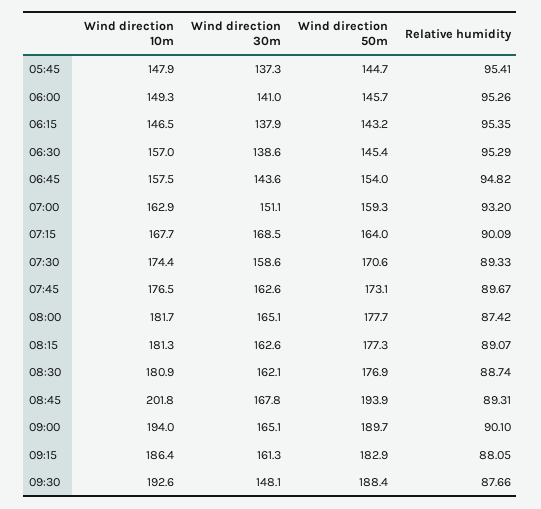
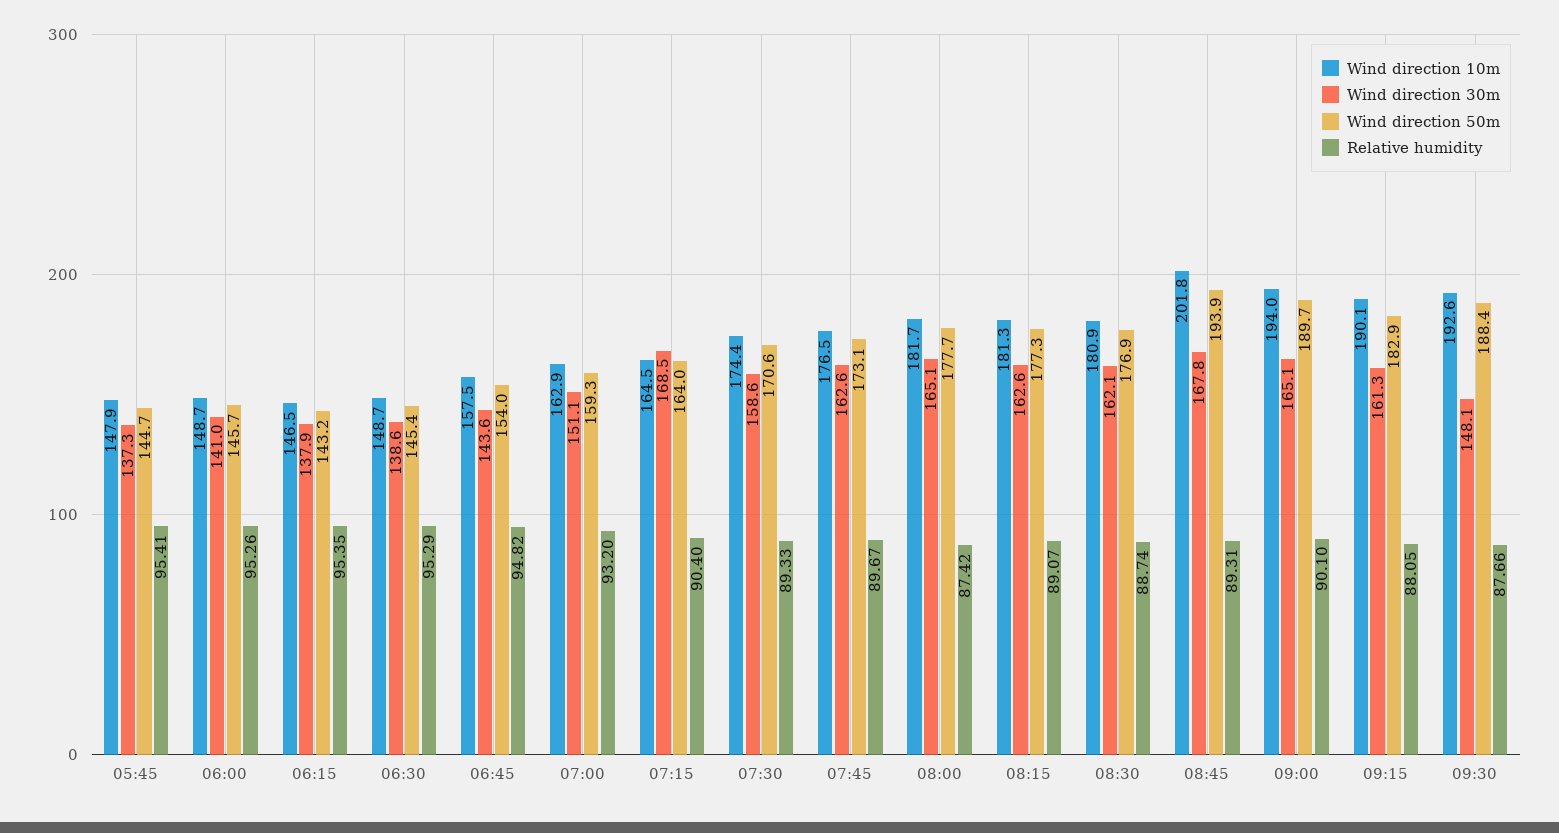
Wind direction 10m, 06:00: 149.3 -> 148.7
Wind direction 10m, 06:30: 157 -> 148.7
Wind direction 10m, 07:15: 167.7 -> 164.5
Relative humidity, 07:15: 90.09 -> 90.4
Wind direction 10m, 09:15: 186.4 -> 190.1

